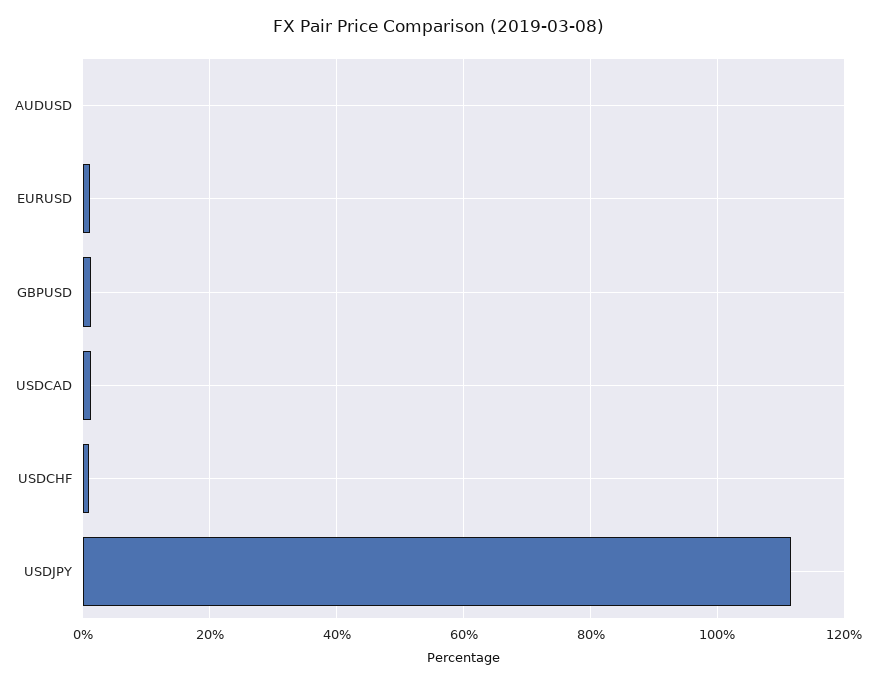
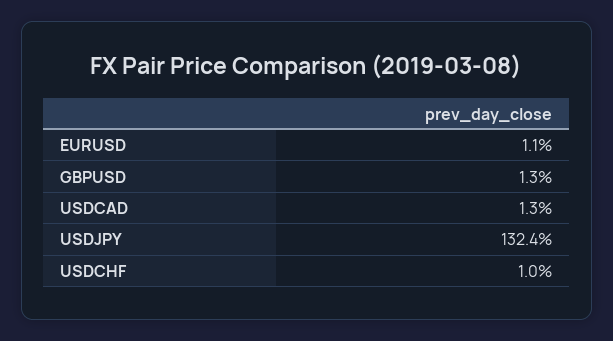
AUDUSD: 0 -> none
USDJPY: 112 -> 132.4

